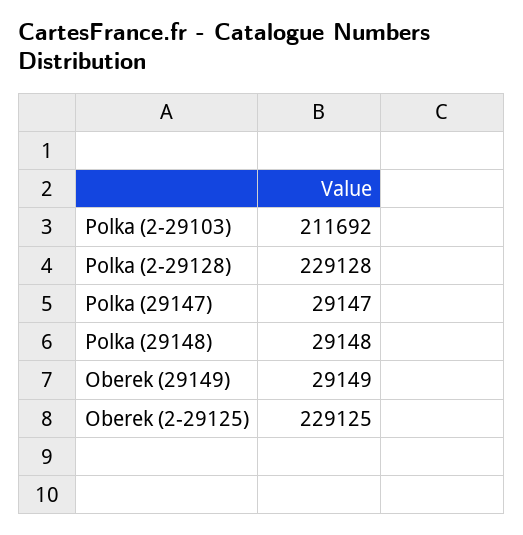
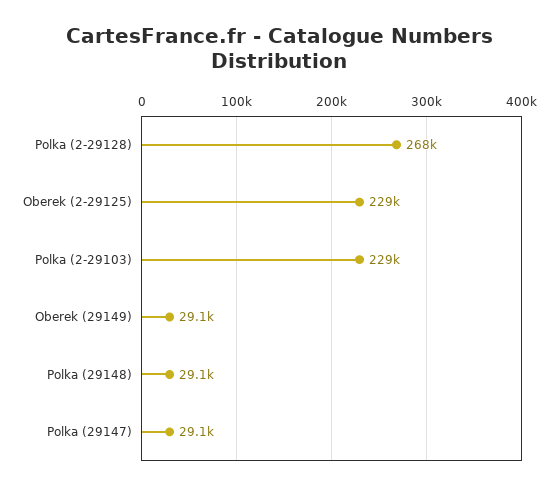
Polka (2-29103): 211692 -> 229000
Polka (2-29128): 229128 -> 268000

